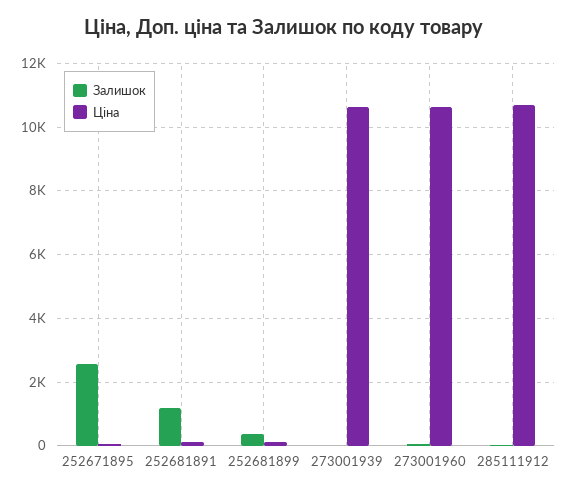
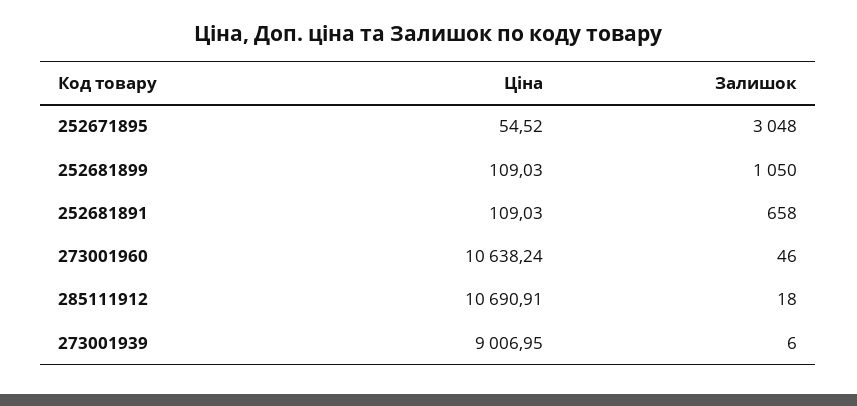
Залишок, 252671895: 2600 -> 3048
Залишок, 252681891: 1200 -> 658
Залишок, 252681899: 400 -> 1050
Ціна, 273001939: 10600 -> 9006.95

